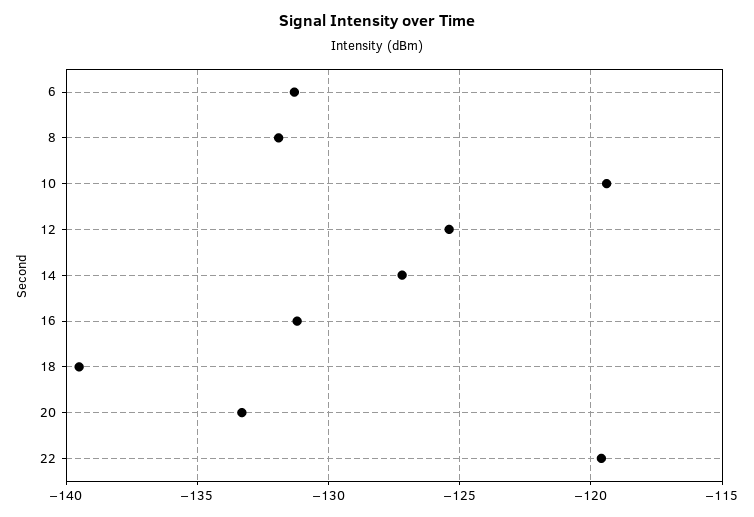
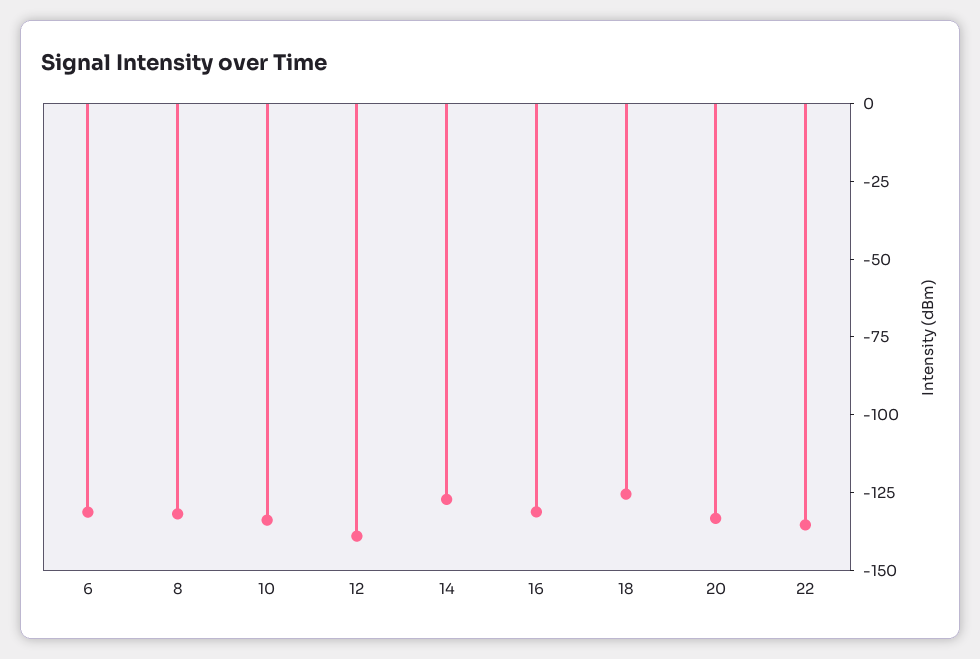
10: -119.5 -> -135
12: -125.5 -> -140
18: -139.5 -> -125
22: -119.5 -> -135

